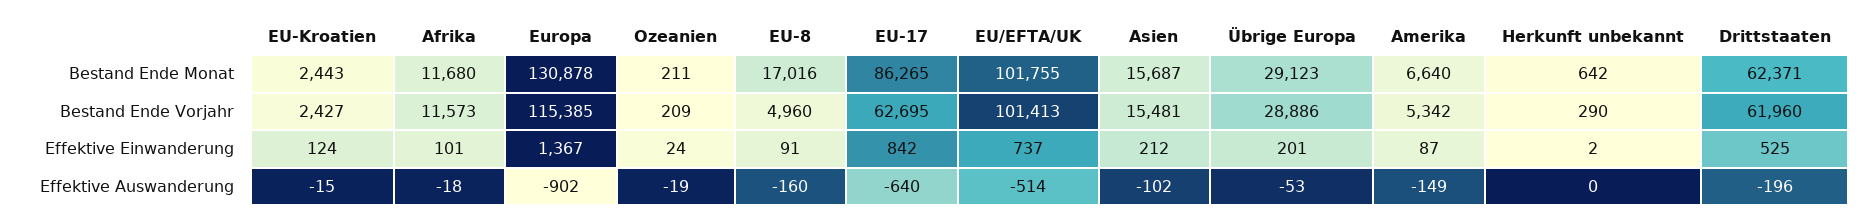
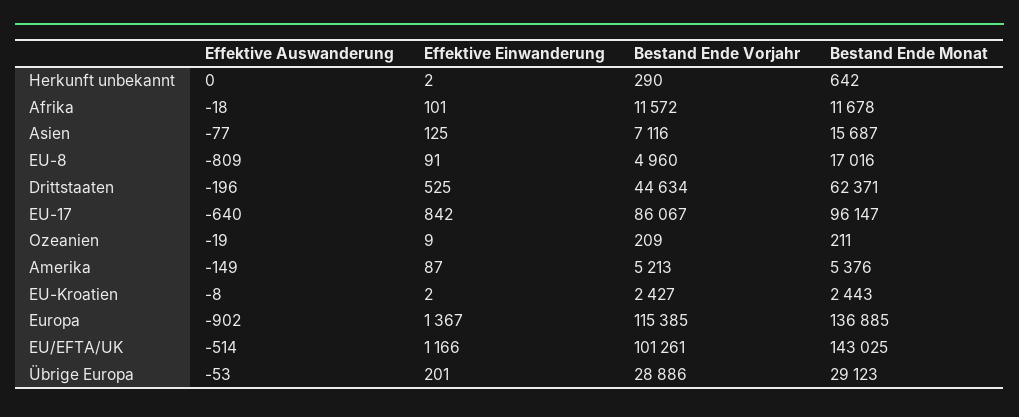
Afrika, Bestand Ende Monat: 11680 -> 11678
Europa, Bestand Ende Monat: 130878 -> 136885
EU-17, Bestand Ende Monat: 86265 -> 96147
EU/EFTA/UK, Bestand Ende Monat: 101755 -> 143025
Amerika, Bestand Ende Monat: 6640 -> 5376
Afrika, Bestand Ende Vorjahr: 11573 -> 11572
EU-17, Bestand Ende Vorjahr: 62695 -> 86067
EU/EFTA/UK, Bestand Ende Vorjahr: 101413 -> 101261
Asien, Bestand Ende Vorjahr: 15481 -> 7116
Amerika, Bestand Ende Vorjahr: 5342 -> 5213
Drittstaaten, Bestand Ende Vorjahr: 61960 -> 44634
EU-Kroatien, Effektive Einwanderung: 124 -> 2
Ozeanien, Effektive Einwanderung: 24 -> 9
EU/EFTA/UK, Effektive Einwanderung: 737 -> 1166
Asien, Effektive Einwanderung: 212 -> 125
EU-Kroatien, Effektive Auswanderung: -15 -> -8
EU-8, Effektive Auswanderung: -160 -> -809
Asien, Effektive Auswanderung: -102 -> -77

